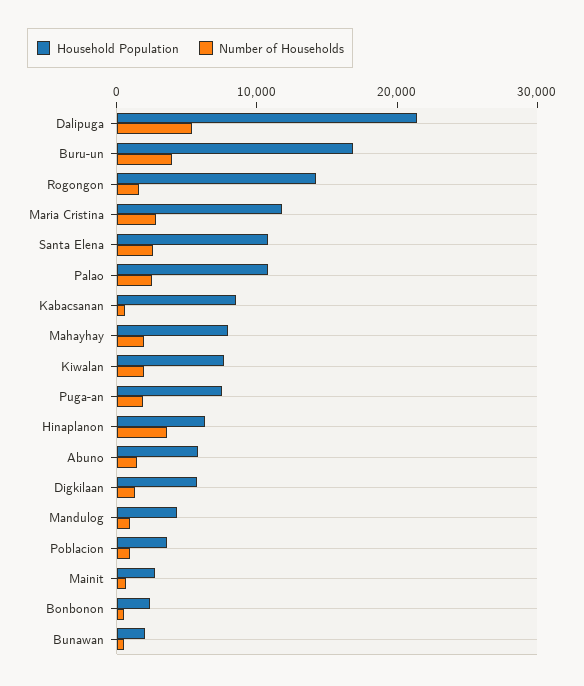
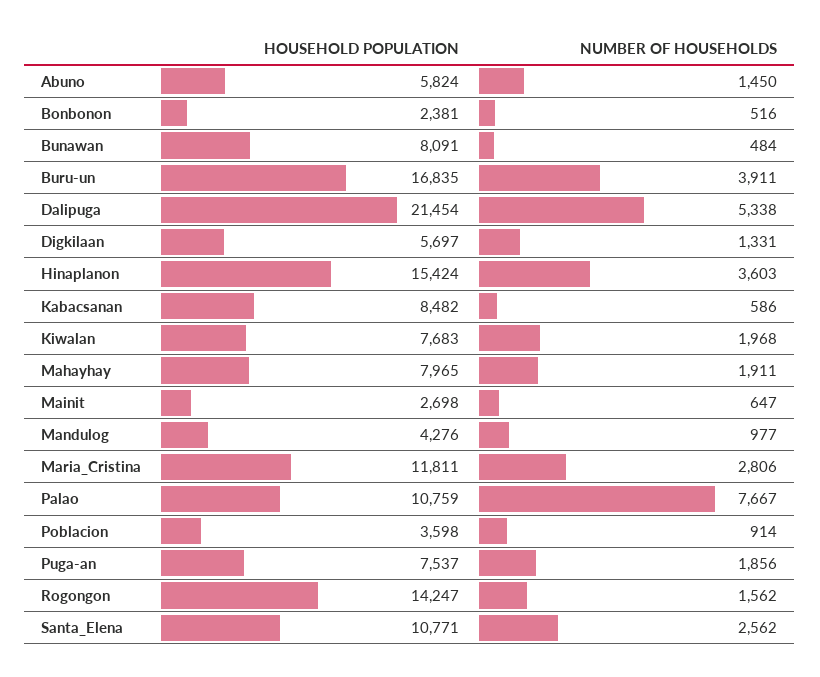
Number of Households, Palao: 2000 -> 7667
Household Population, Hinaplanon: 6000 -> 15424
Household Population, Bunawan: 2000 -> 8091

